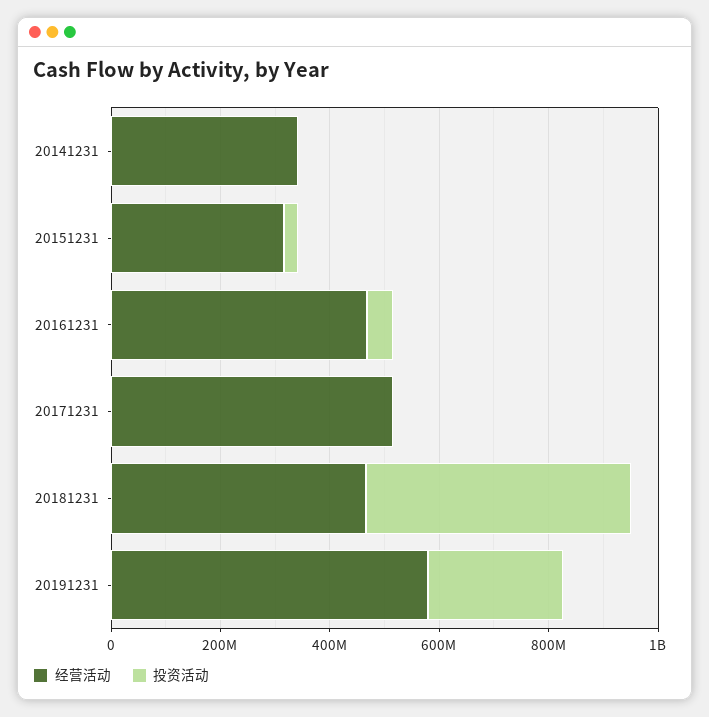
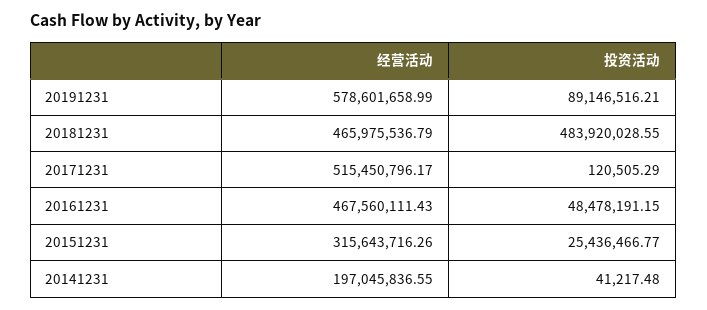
经营活动, 20141231: 350000000 -> 197045836.55
投资活动, 20191231: 250000000 -> 89146516.21

